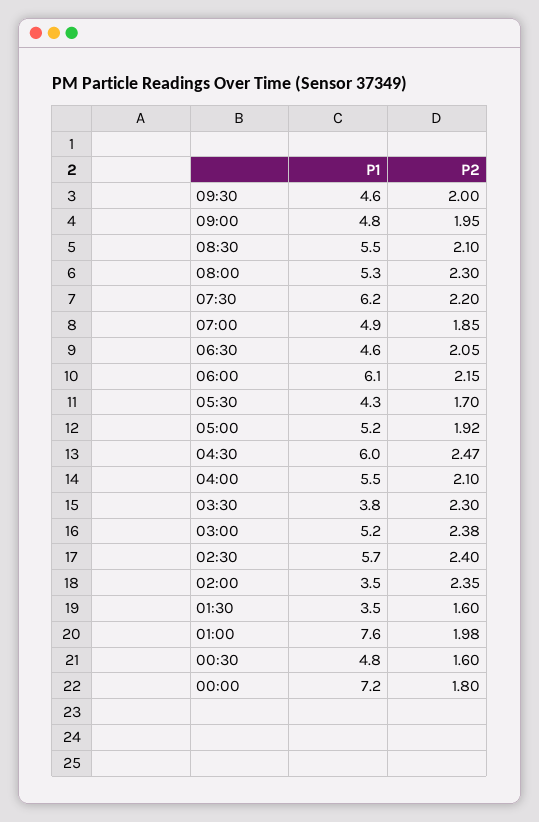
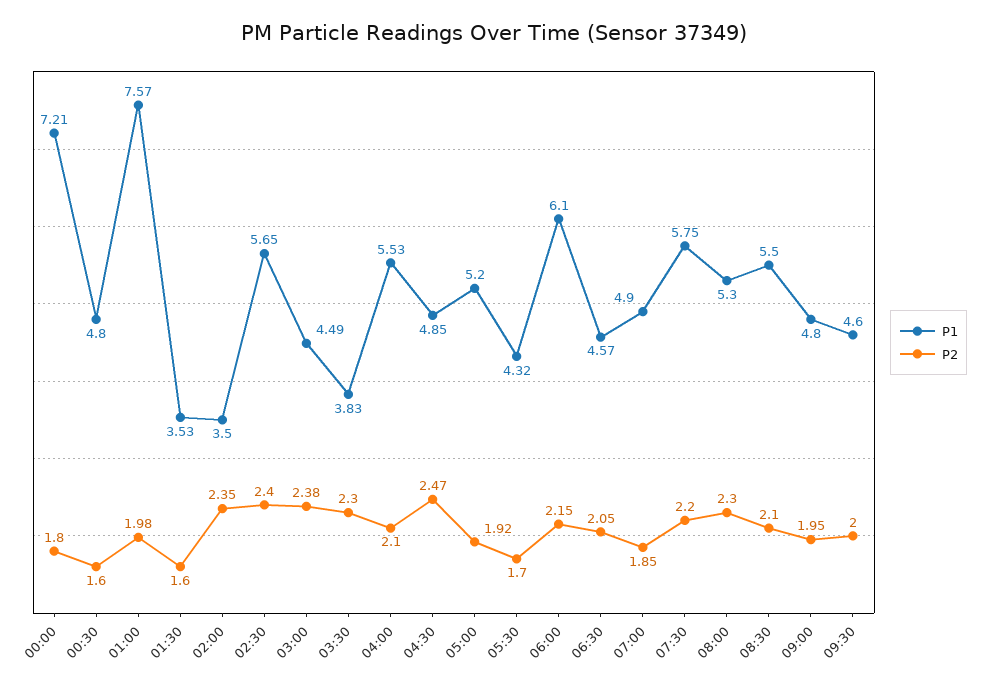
P1, 07:30: 6.2 -> 5.75
P1, 04:30: 6 -> 4.85
P1, 03:00: 5.2 -> 4.49

